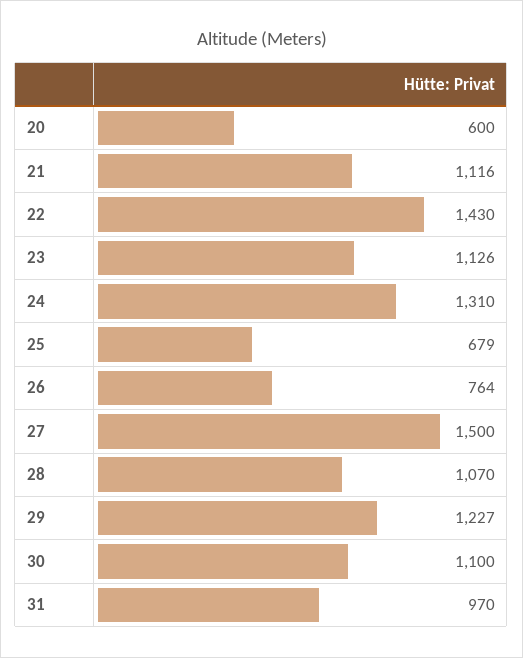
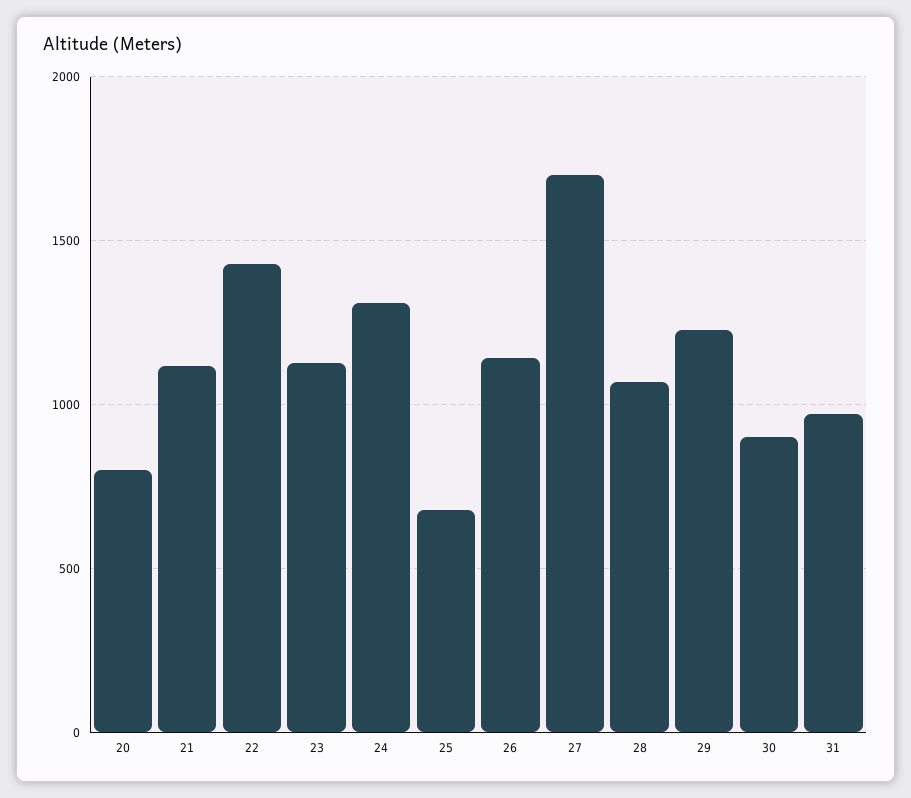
20: 600 -> 800
26: 764 -> 1150
27: 1500 -> 1700
30: 1100 -> 900

